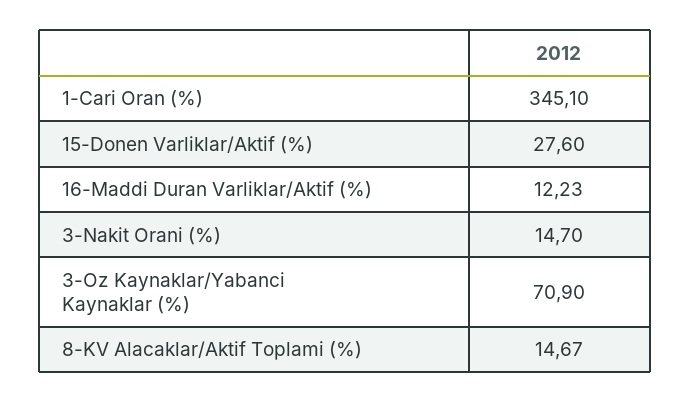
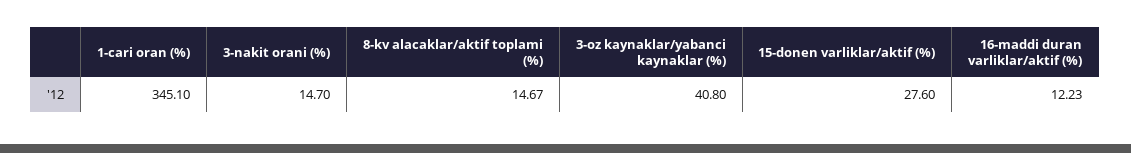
3-Oz Kaynaklar/Yabanci Kaynaklar (%): 70.9 -> 40.8

